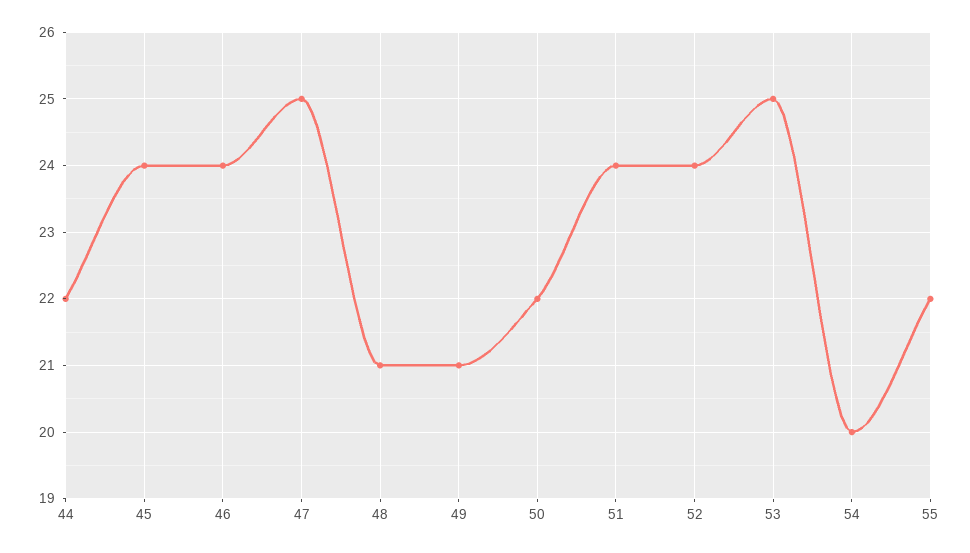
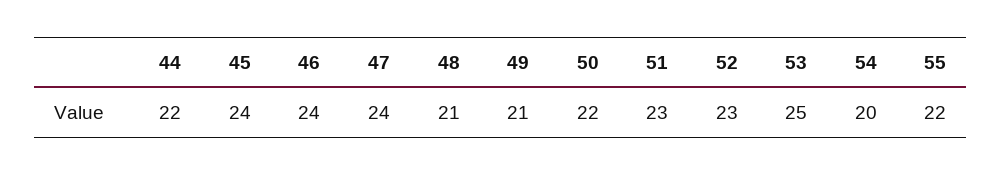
47: 25 -> 24
51: 24 -> 23
52: 24 -> 23

